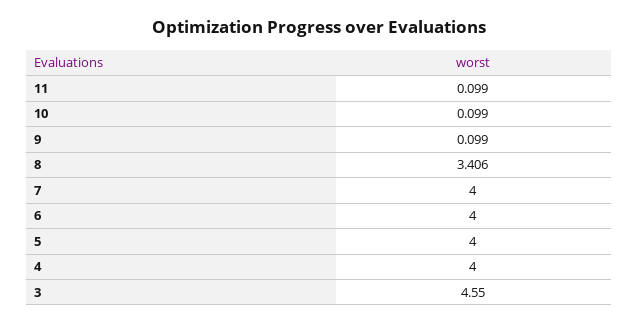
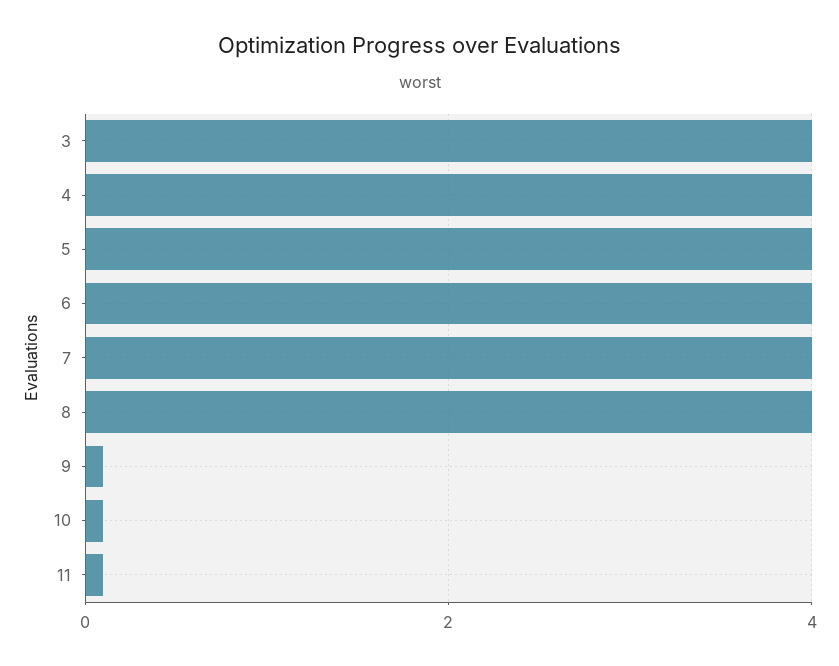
8: 3.406 -> 4
3: 4.55 -> 4

